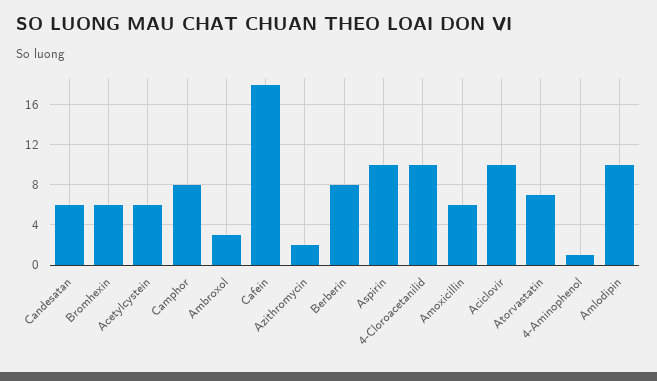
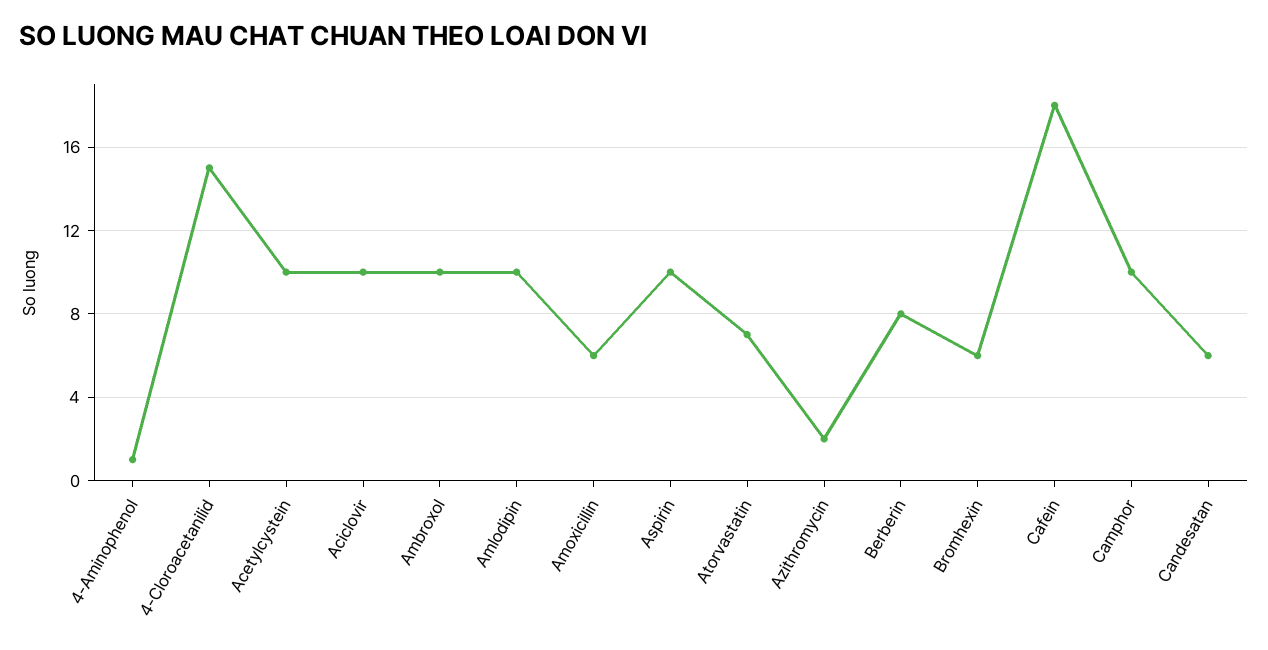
Acetylcystein: 6 -> 10
Camphor: 8 -> 10
Ambroxol: 3 -> 10
4-Cloroacetanilid: 10 -> 15

